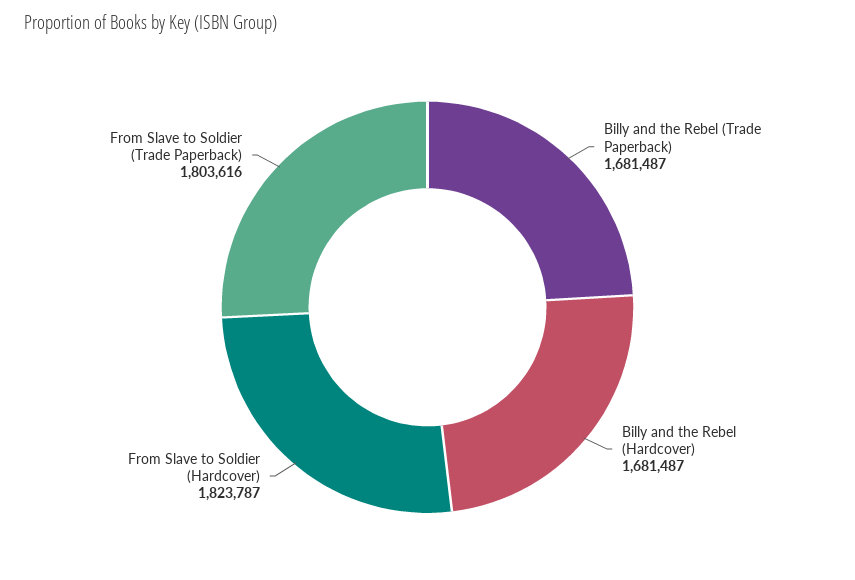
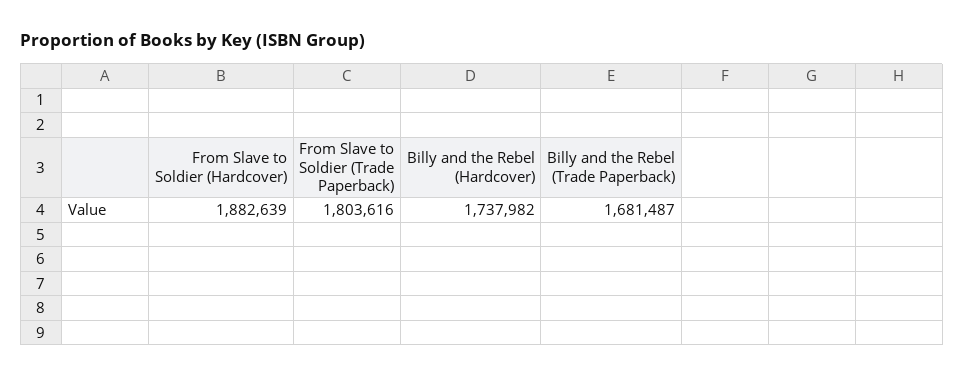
Billy and the Rebel (Hardcover): 1681487 -> 1737982
From Slave to Soldier (Hardcover): 1823787 -> 1882639

